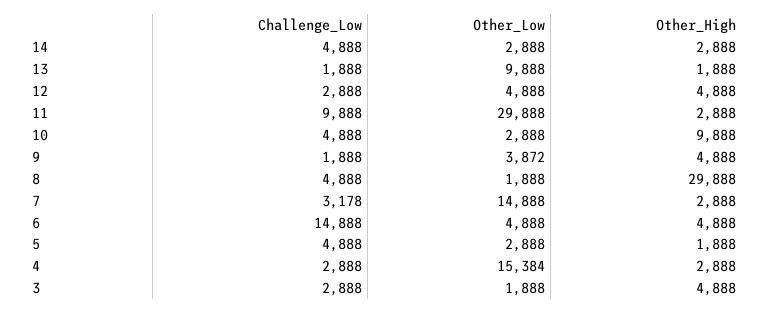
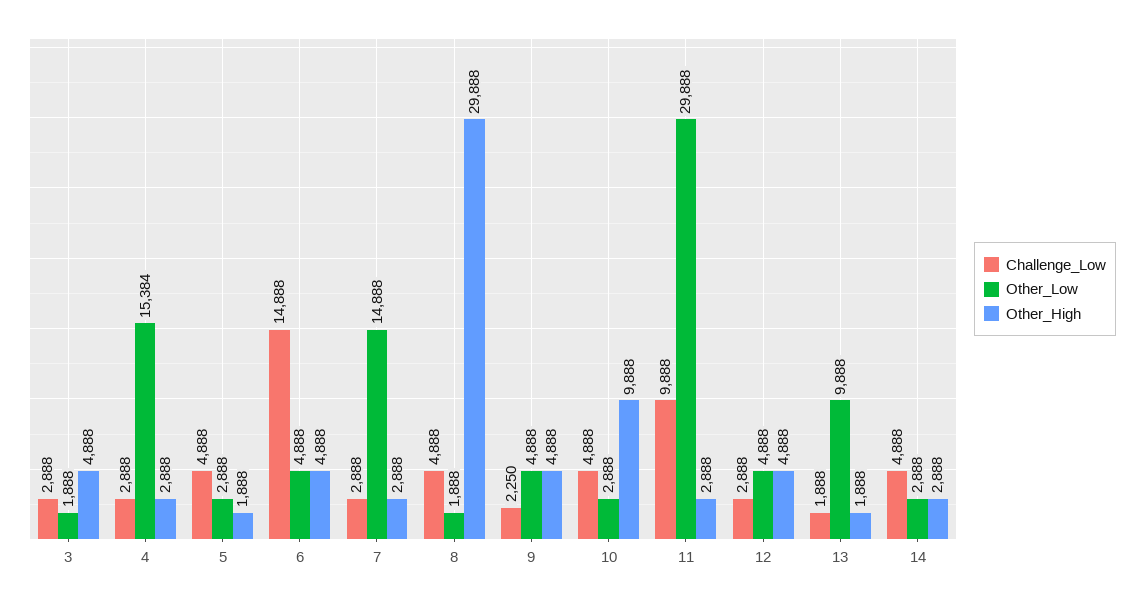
Challenge_Low, 9: 1888 -> 2250
Other_Low, 9: 3872 -> 4888
Challenge_Low, 7: 3178 -> 2888

